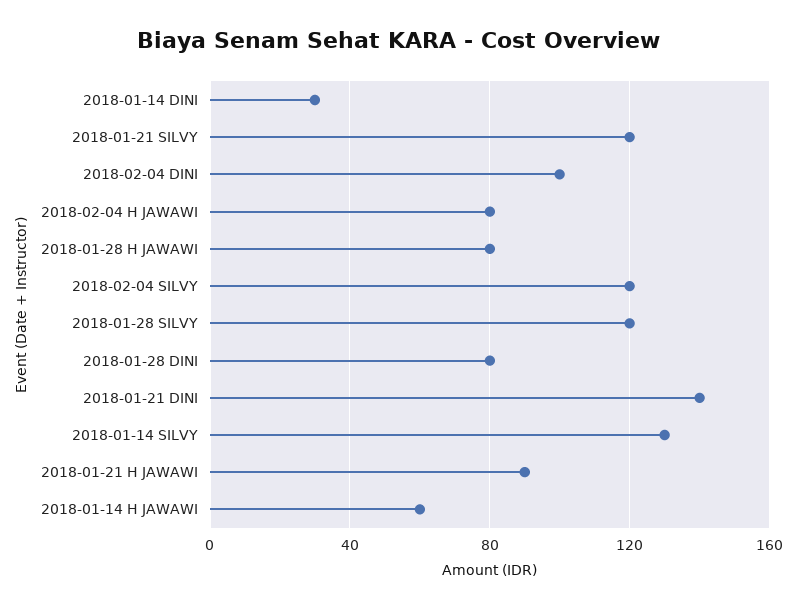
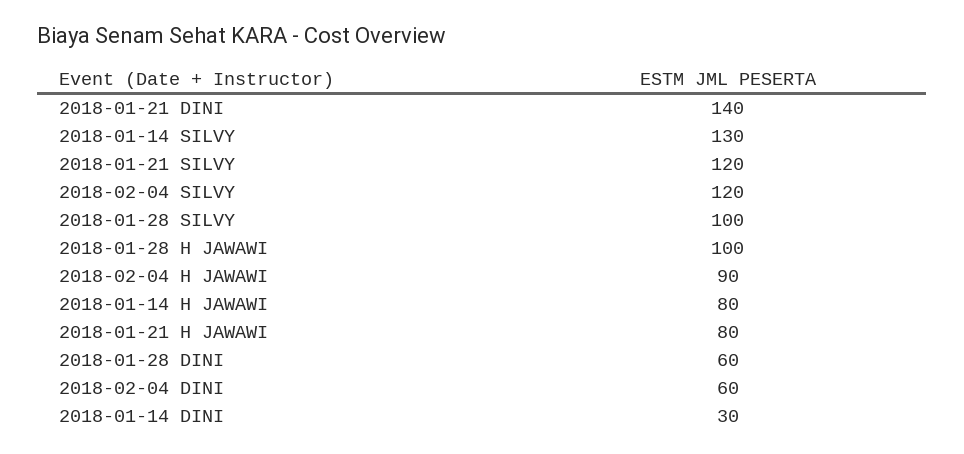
2018-02-04 DINI: 100 -> 60
2018-02-04 H JAWAWI: 80 -> 90
2018-01-28 H JAWAWI: 80 -> 100
2018-01-28 SILVY: 120 -> 100
2018-01-28 DINI: 80 -> 60
2018-01-21 H JAWAWI: 90 -> 80
2018-01-14 H JAWAWI: 60 -> 80

